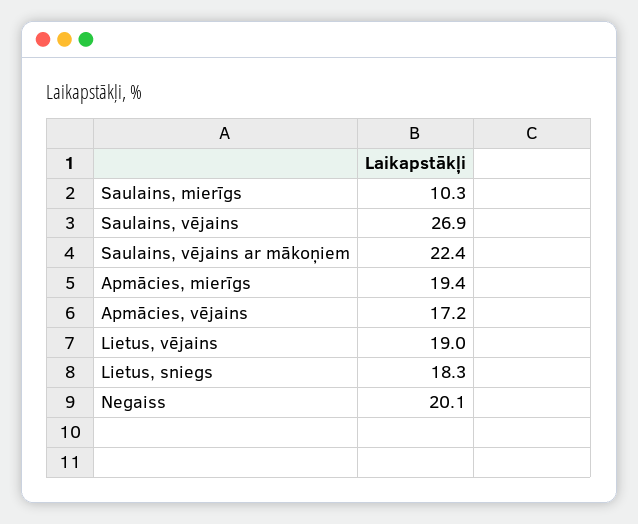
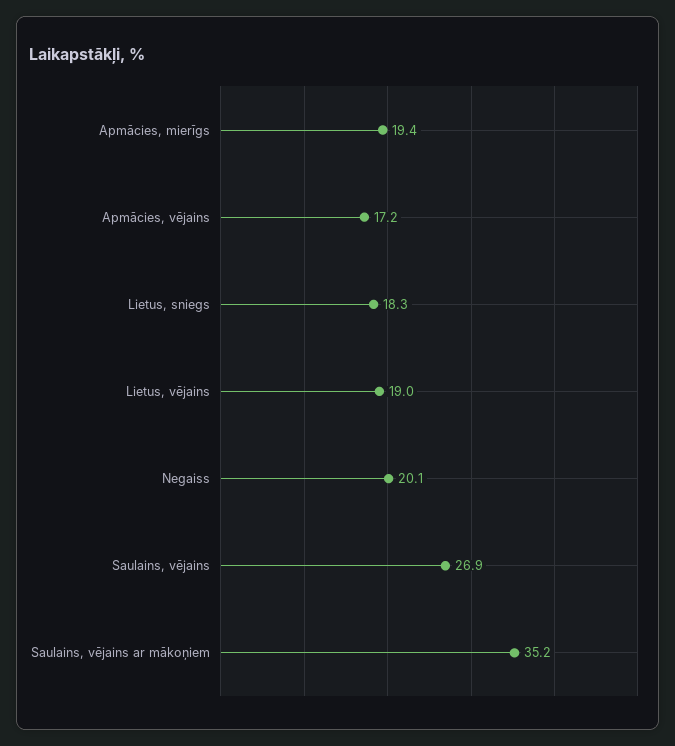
Saulains, mierīgs: 10.3 -> none
Saulains, vējains ar mākoņiem: 22.4 -> 35.2

